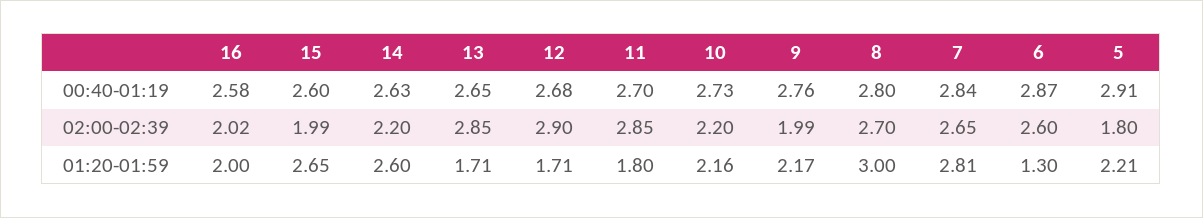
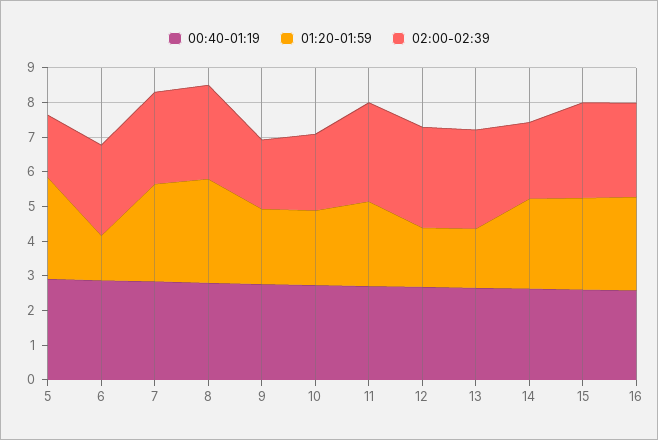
02:00-02:39, 16: 2.02 -> 2.75
02:00-02:39, 15: 1.99 -> 2.75
01:20-01:59, 16: 2 -> 2.75
01:20-01:59, 11: 1.8 -> 2.5
01:20-01:59, 5: 2.21 -> 3

